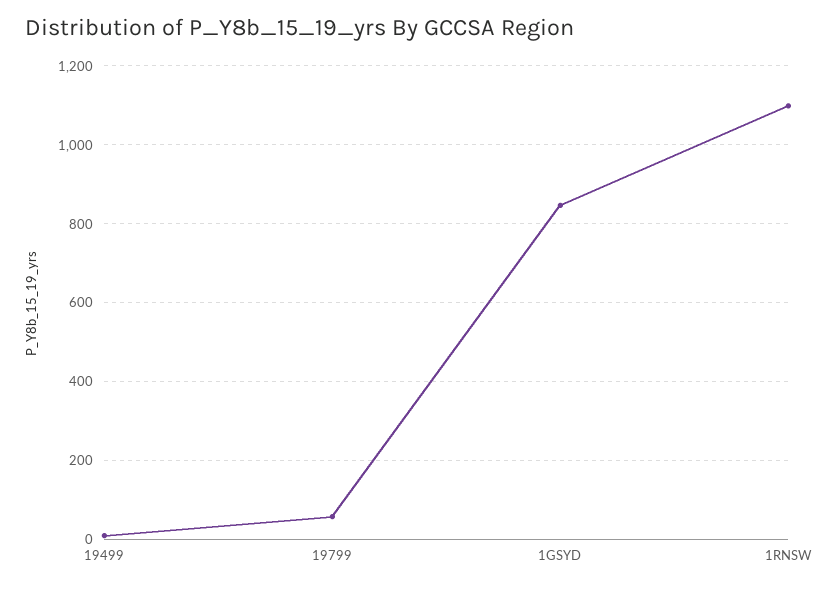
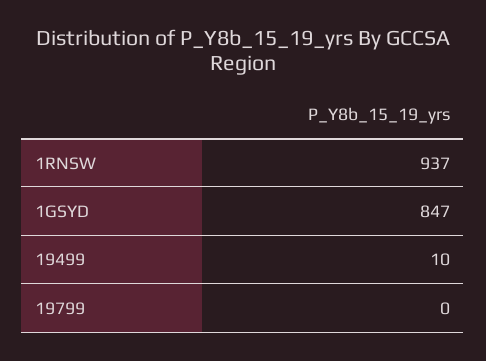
19799: 60 -> 0
1RNSW: 1100 -> 937

